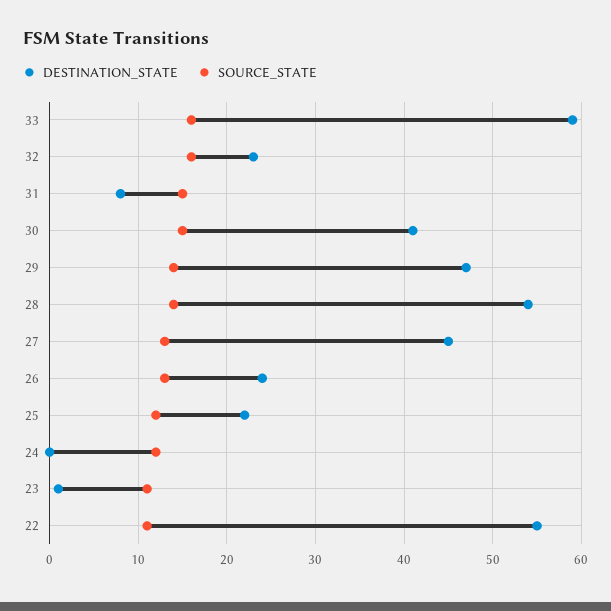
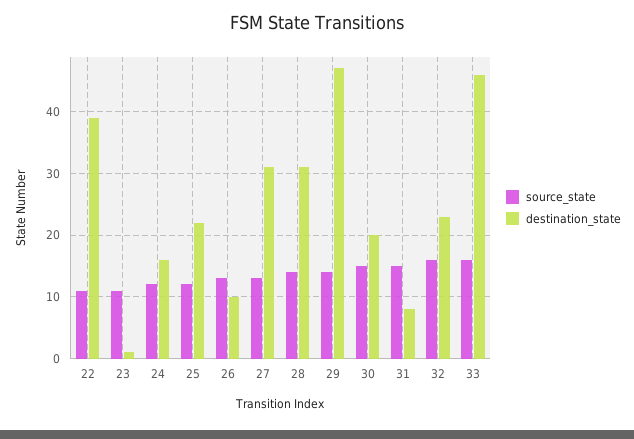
DESTINATION_STATE, 33: 59 -> 46
DESTINATION_STATE, 30: 41 -> 20
DESTINATION_STATE, 28: 54 -> 31
DESTINATION_STATE, 27: 45 -> 31
DESTINATION_STATE, 26: 24 -> 10
DESTINATION_STATE, 24: 0 -> 16
DESTINATION_STATE, 22: 55 -> 39

